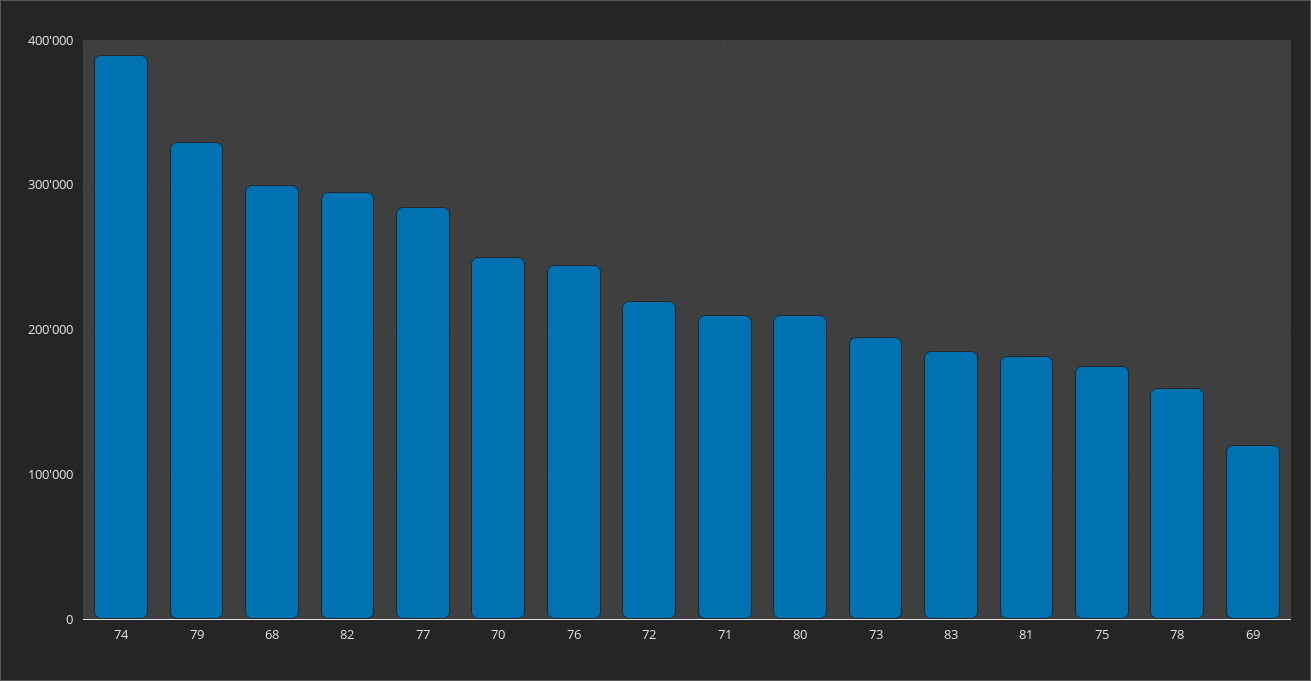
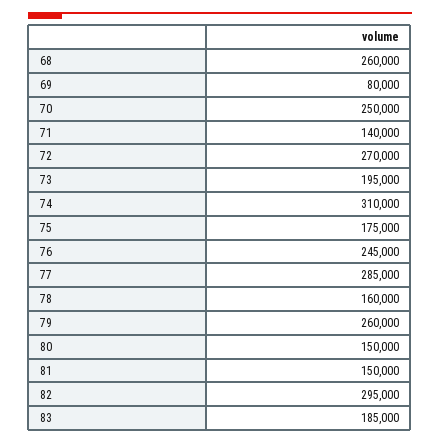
74: 390000 -> 310000
79: 330000 -> 260000
68: 300000 -> 260000
72: 220000 -> 270000
71: 210000 -> 140000
80: 210000 -> 150000
81: 180000 -> 150000
69: 120000 -> 80000

